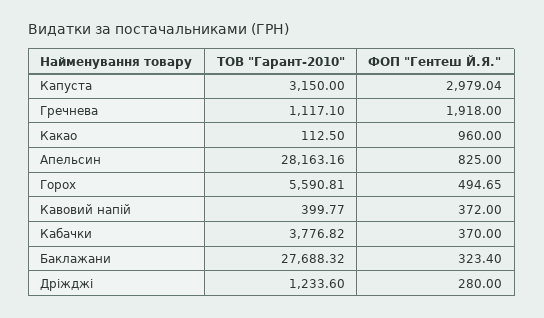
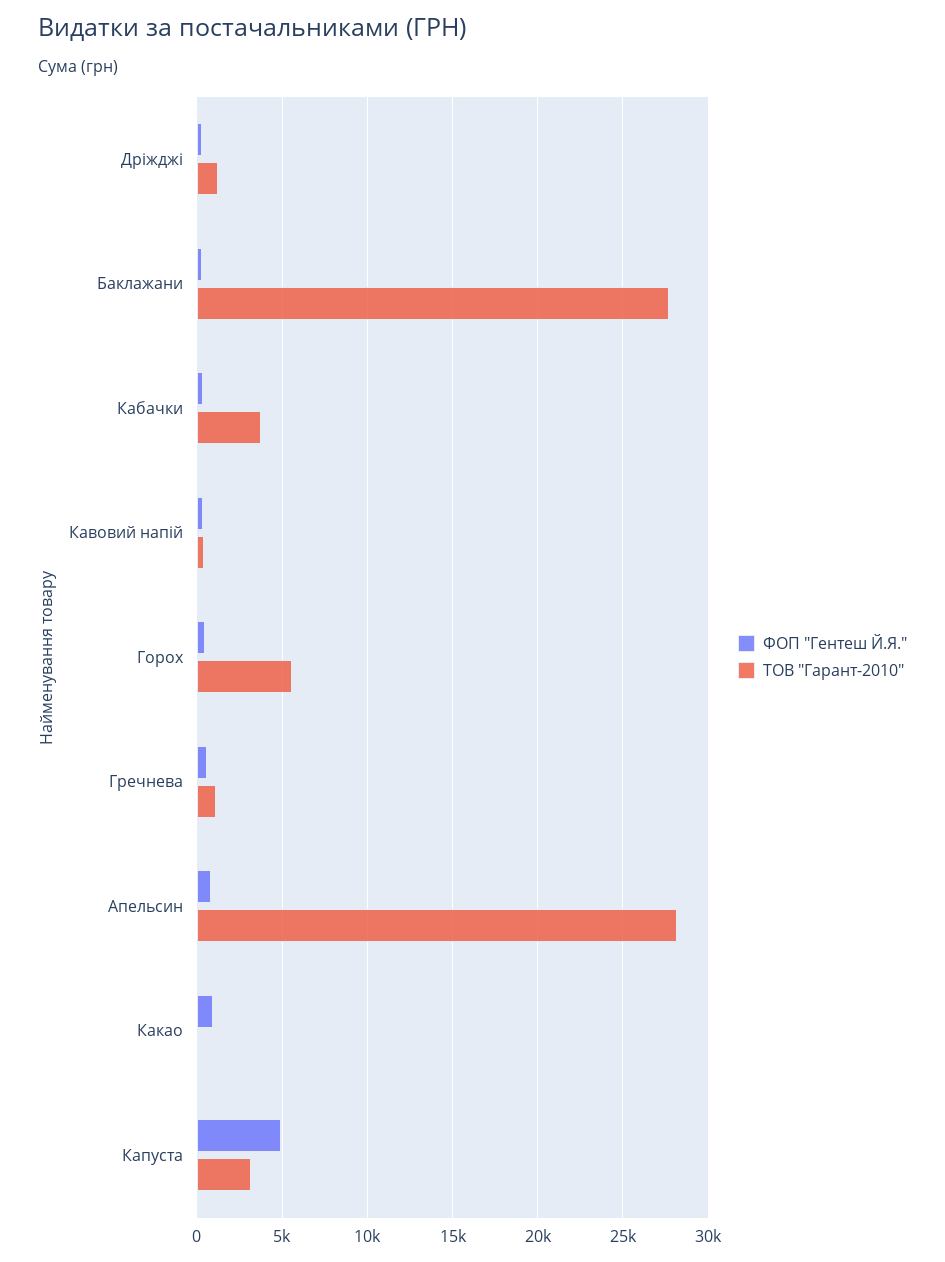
ФОП "Гентеш Й.Я.", Капуста: 2979.04 -> 5000
ФОП "Гентеш Й.Я.", Гречнева: 1918 -> 500

